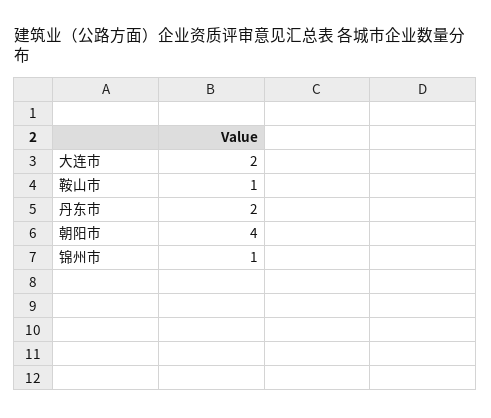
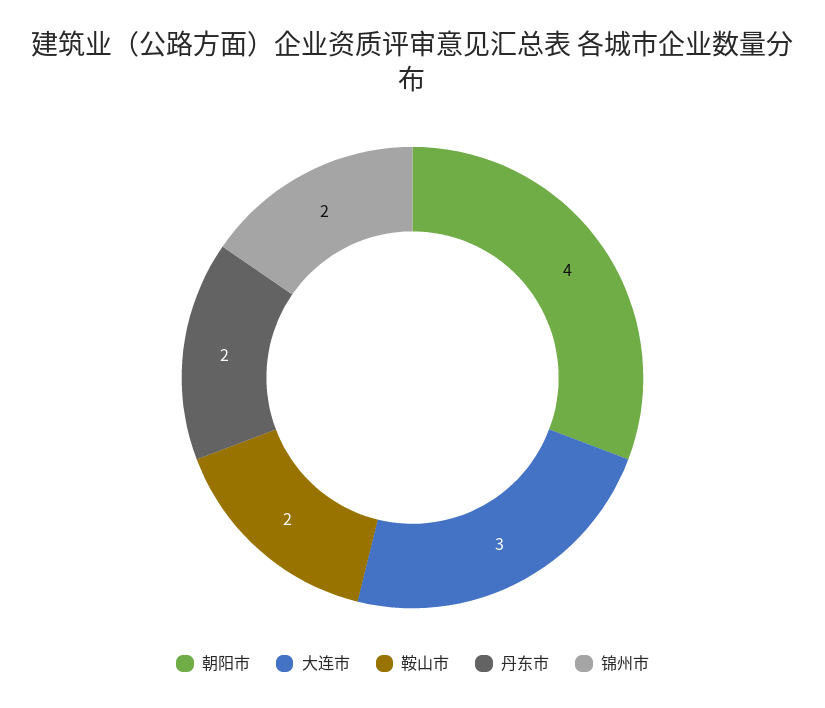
大连市: 2 -> 3
鞍山市: 1 -> 2
锦州市: 1 -> 2

